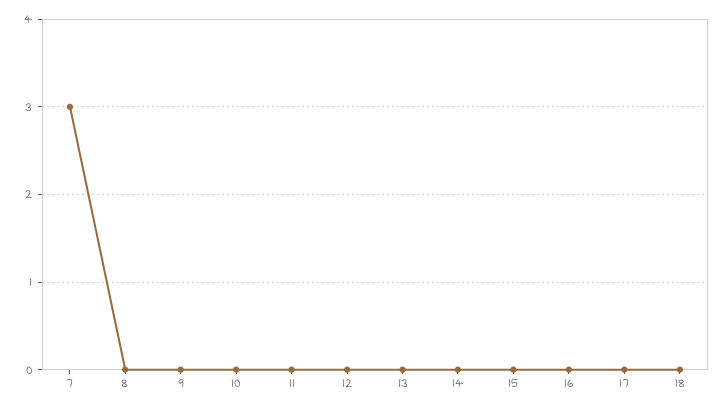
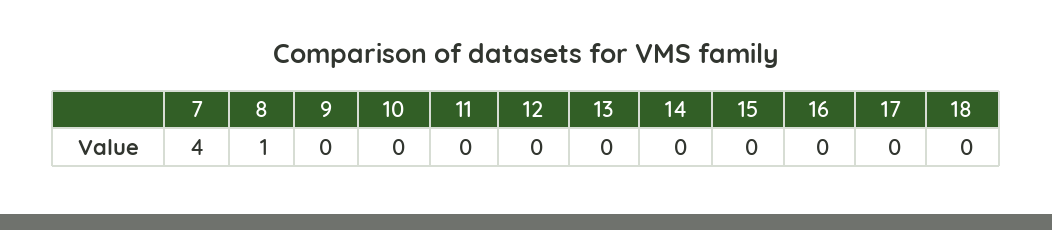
7: 3 -> 4
8: 0 -> 1

